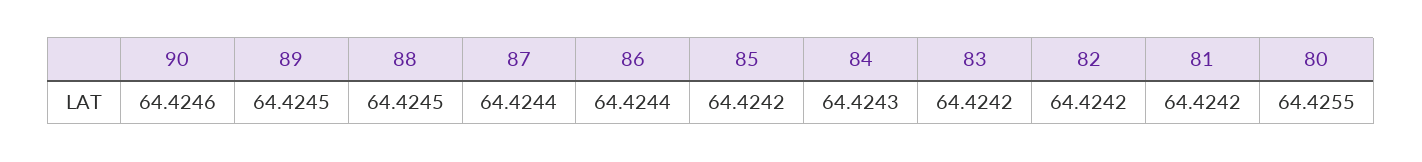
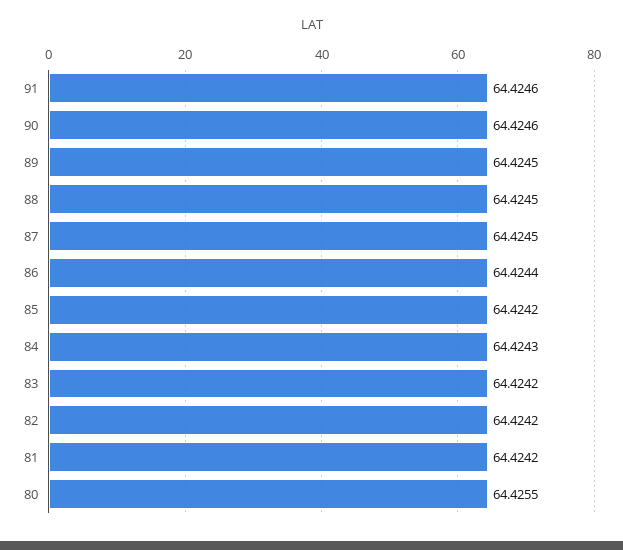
87: 64.4244 -> 64.4245
91: none -> 64.4246

